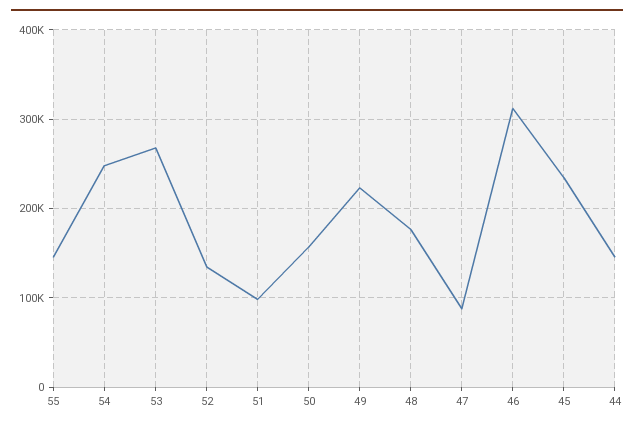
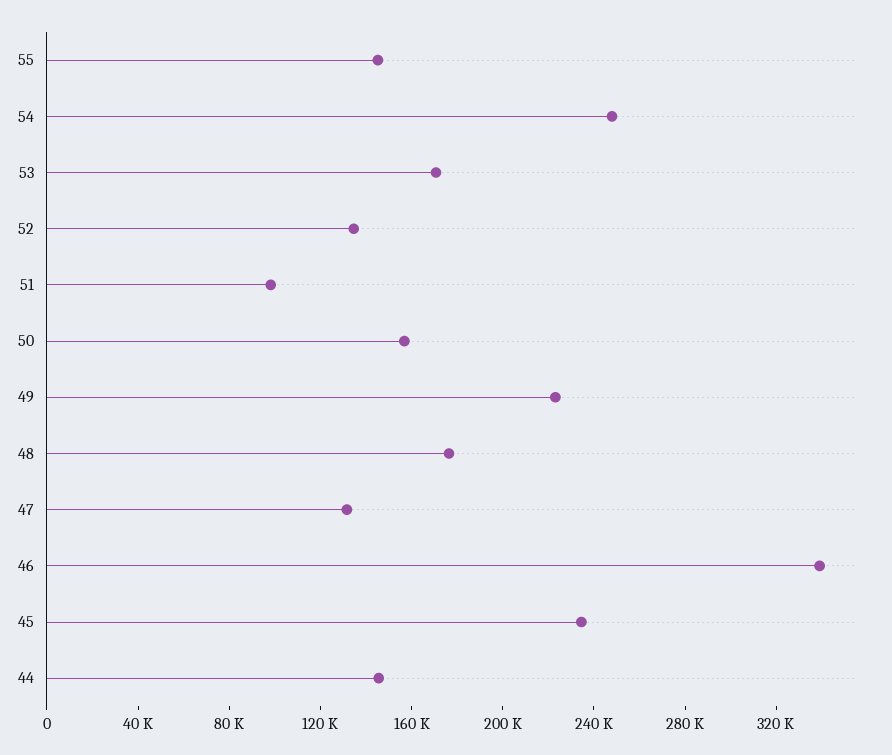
53: 270000 -> 170000
47: 90000 -> 130000
46: 310000 -> 340000

